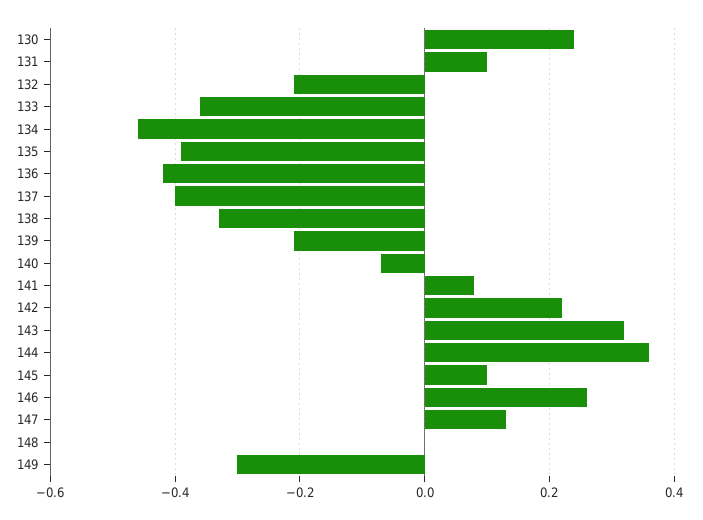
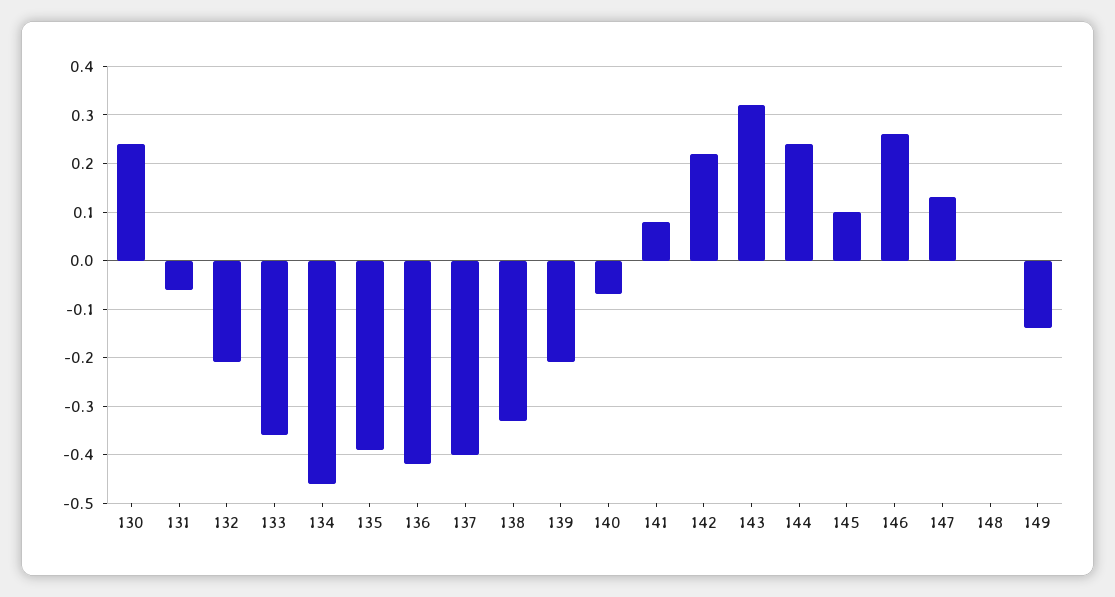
131: 0.1 -> -0.05
144: 0.35 -> 0.25
149: -0.3 -> -0.15

